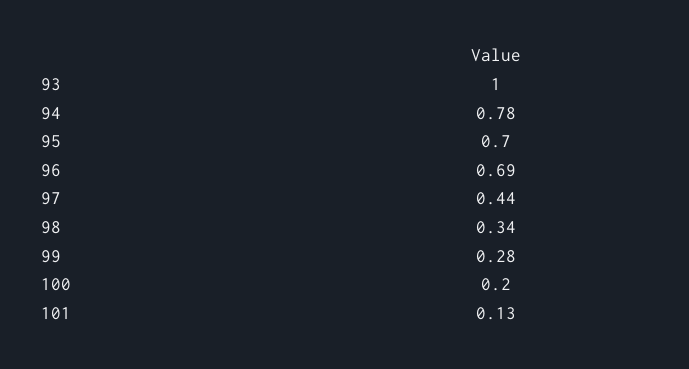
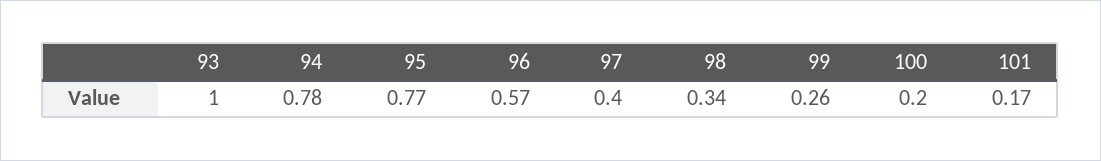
95: 0.7 -> 0.77
96: 0.69 -> 0.57
97: 0.44 -> 0.4
99: 0.28 -> 0.26
101: 0.13 -> 0.17

